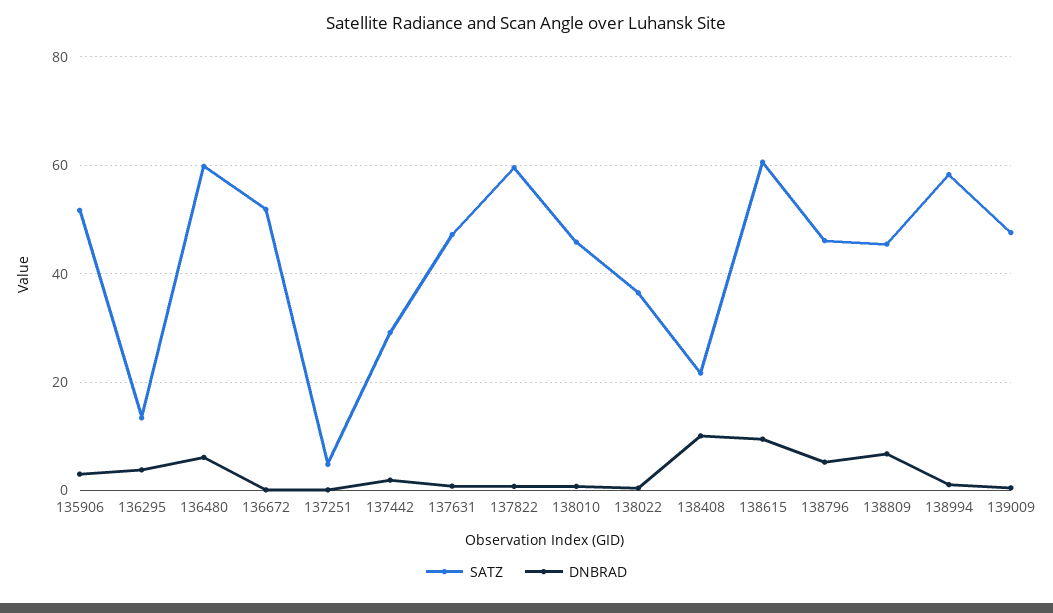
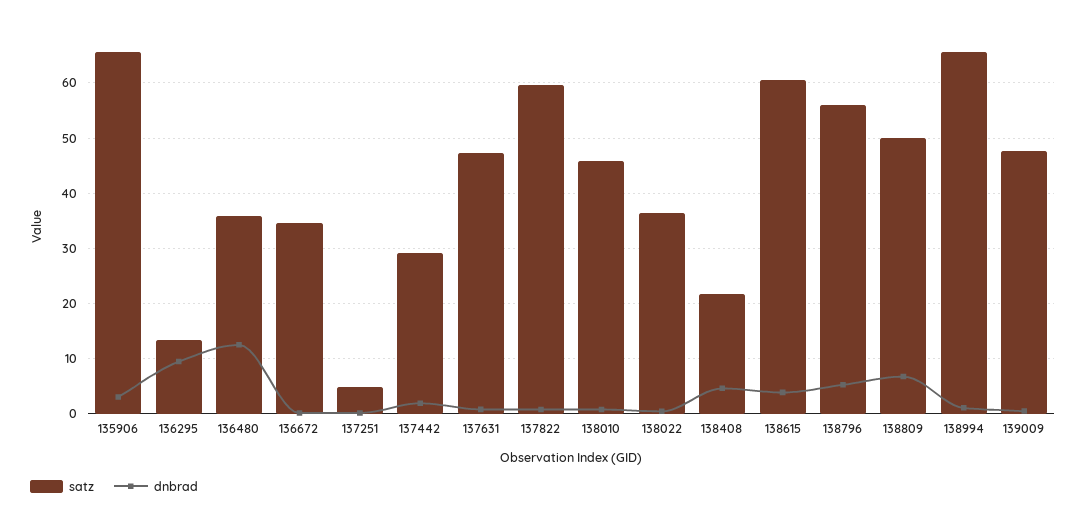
SATZ, 135906: 52 -> 66
DNBRAD, 136295: 4 -> 10
SATZ, 136480: 60 -> 36
DNBRAD, 136480: 6 -> 12
SATZ, 136672: 52 -> 34
DNBRAD, 138408: 10 -> 4
DNBRAD, 138615: 10 -> 4
SATZ, 138796: 46 -> 56
SATZ, 138809: 46 -> 50
SATZ, 138994: 58 -> 66

